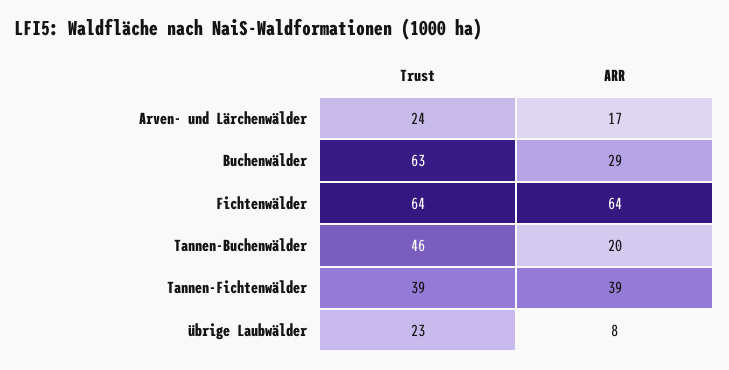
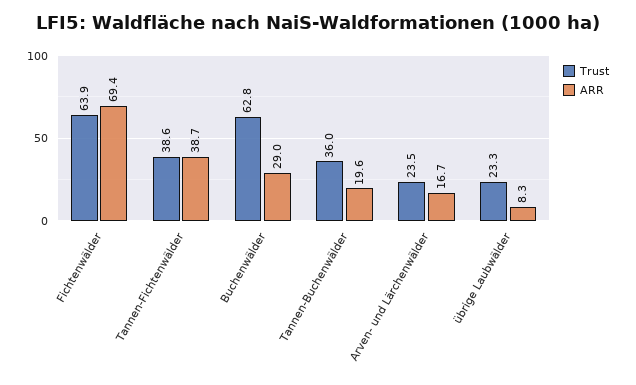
ARR, Fichtenwälder: 64 -> 69.4
Trust, Tannen-Buchenwälder: 46 -> 36

